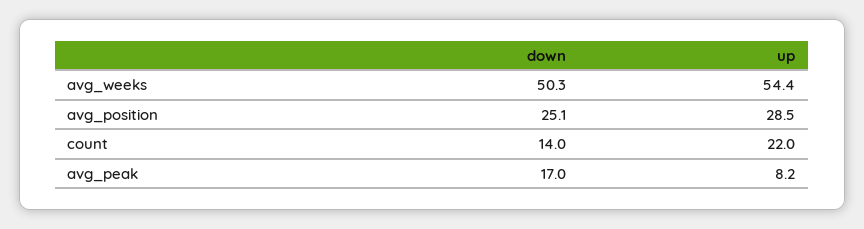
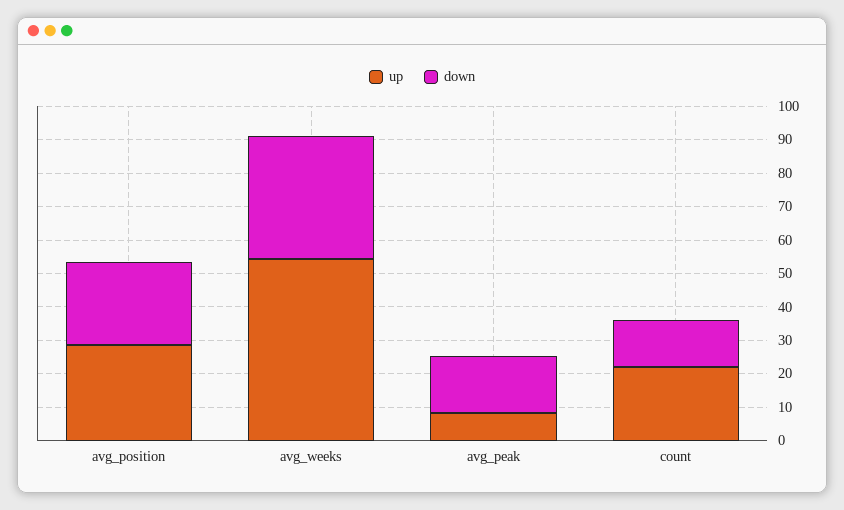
down, avg_weeks: 50.3 -> 37.5

